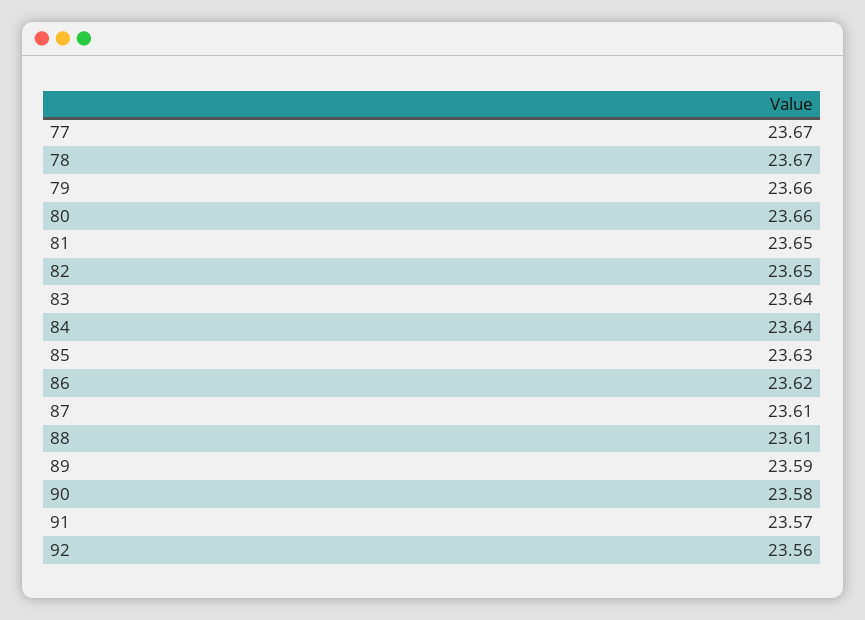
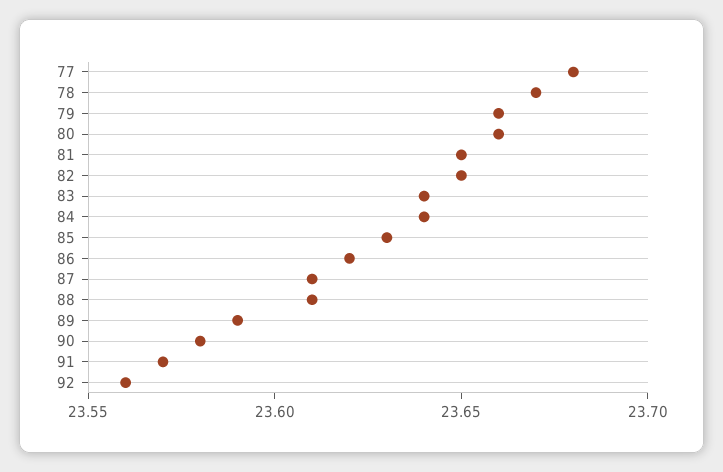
77: 23.67 -> 23.68

